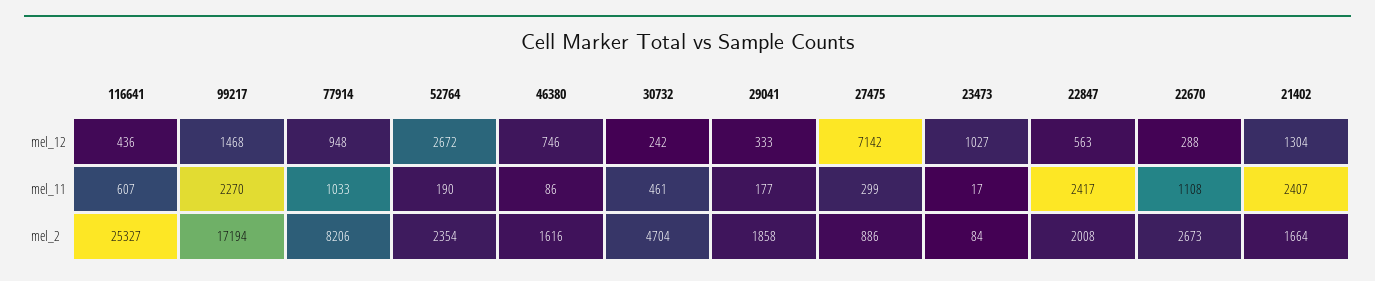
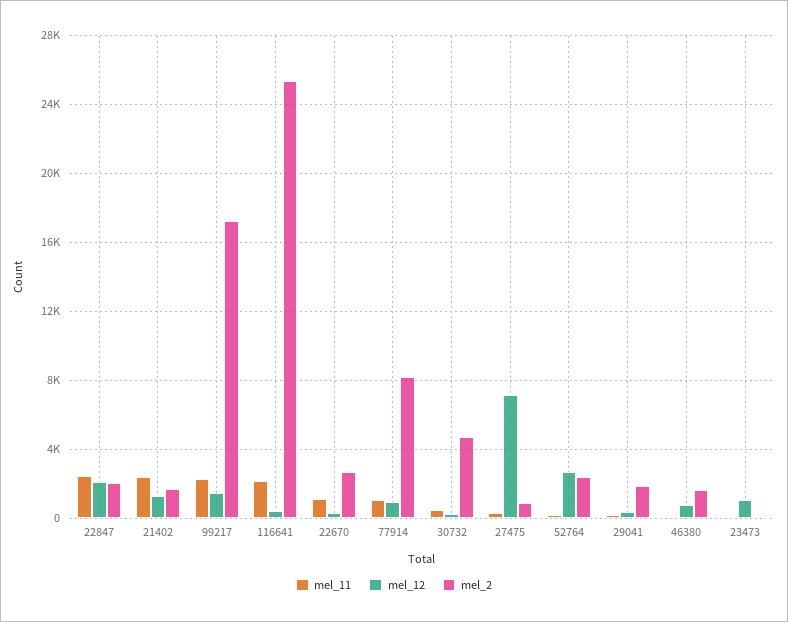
mel_12, 22847: 563 -> 2000
mel_11, 116641: 607 -> 2000

